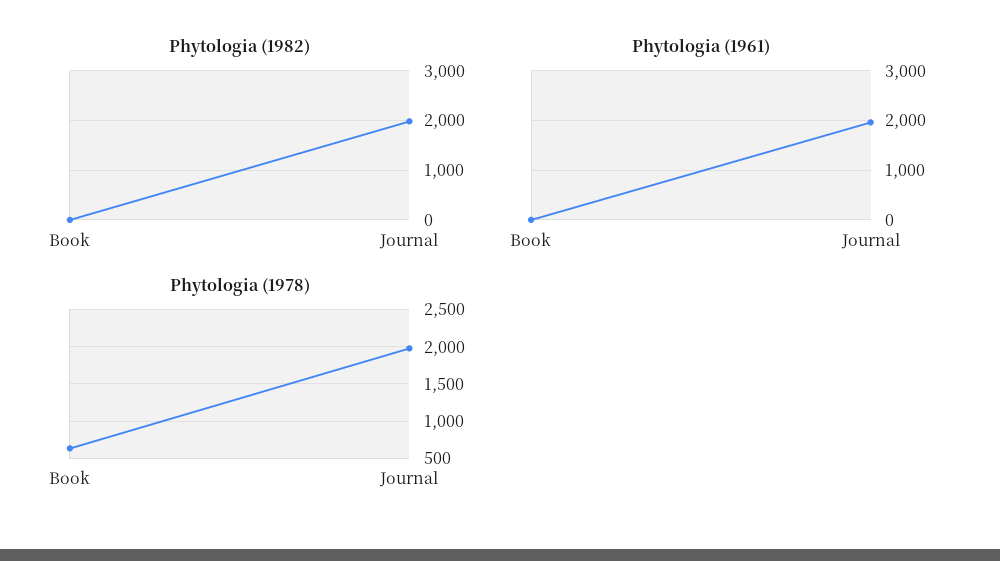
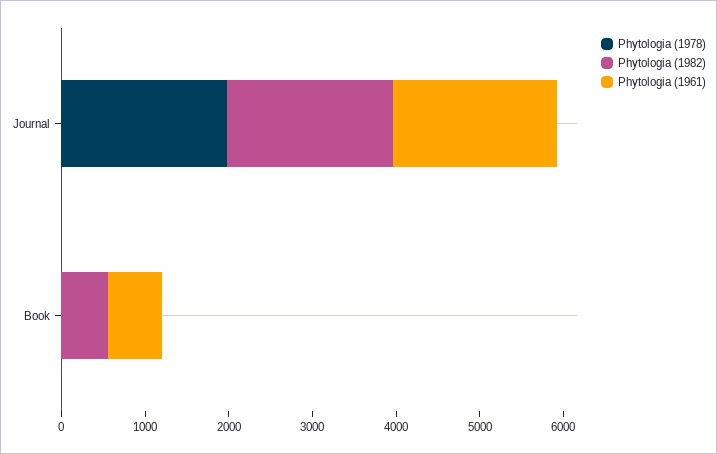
Phytologia (1982), Book: 0 -> 600
Phytologia (1961), Book: 0 -> 600
Phytologia (1978), Book: 600 -> 0

